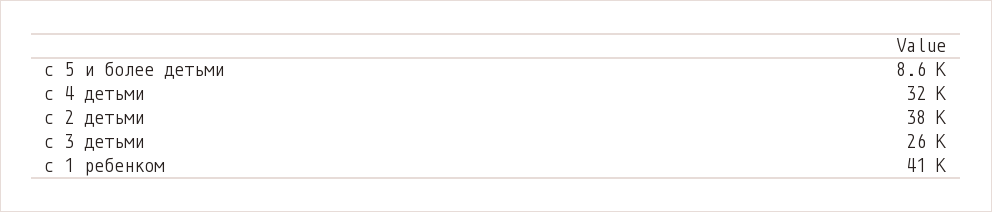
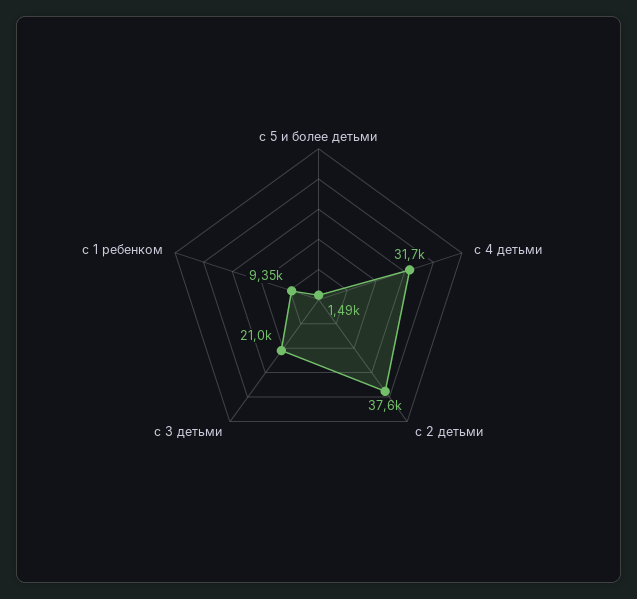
с 5 и более детьми: 8600 -> 1490
с 3 детьми: 26000 -> 21000
с 1 ребенком: 41000 -> 9350

